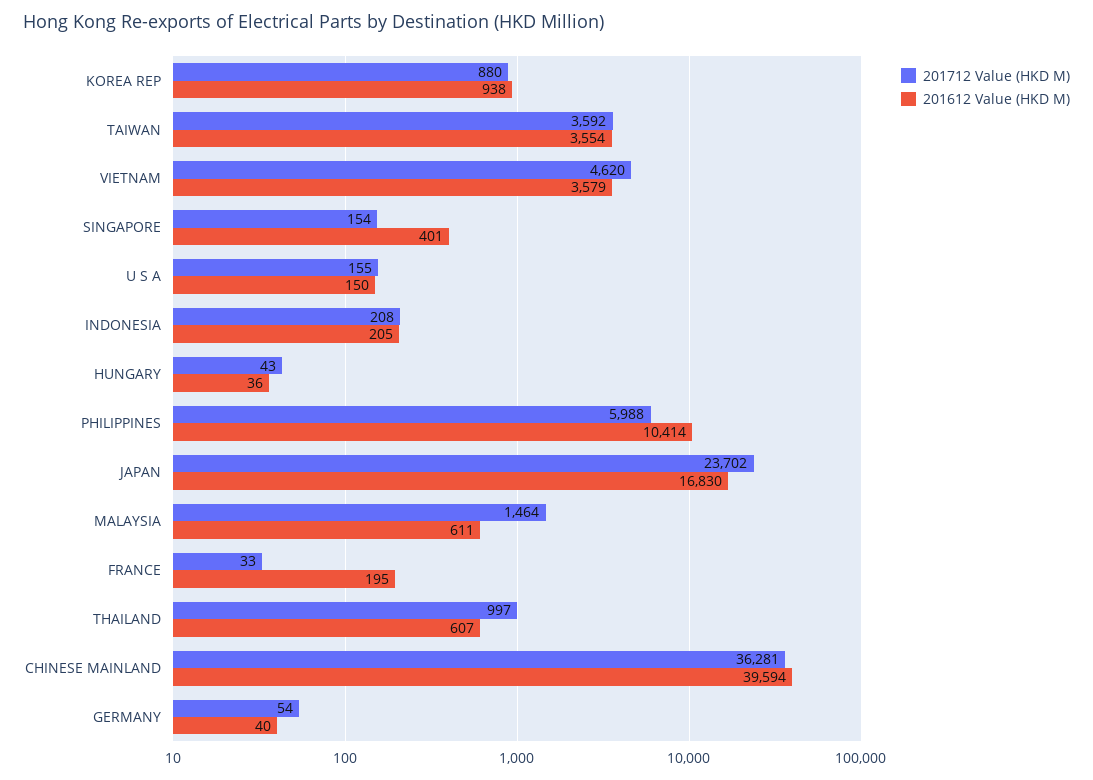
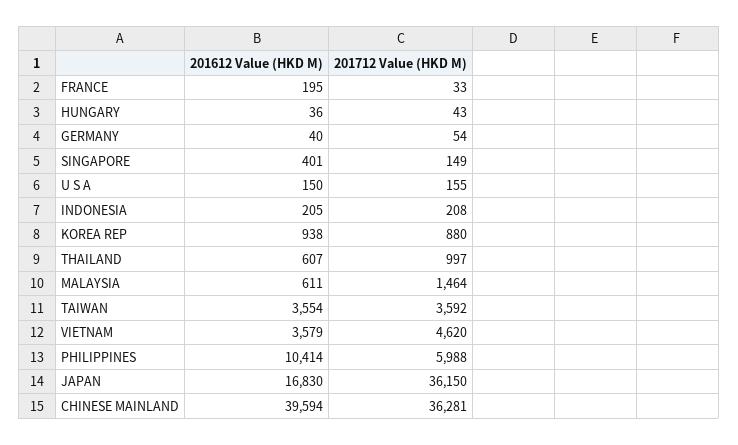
201712 Value (HKD M), SINGAPORE: 154 -> 149
201712 Value (HKD M), JAPAN: 23702 -> 36150

